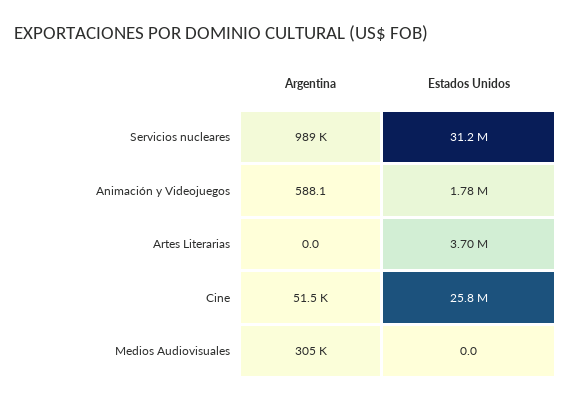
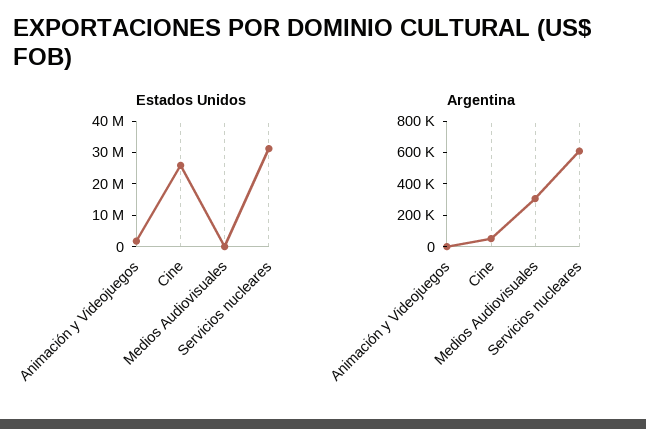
Argentina, Servicios nucleares: 989000 -> 600000
Argentina, Artes Literarias: 0 -> none
Estados Unidos, Artes Literarias: 3700000 -> none

